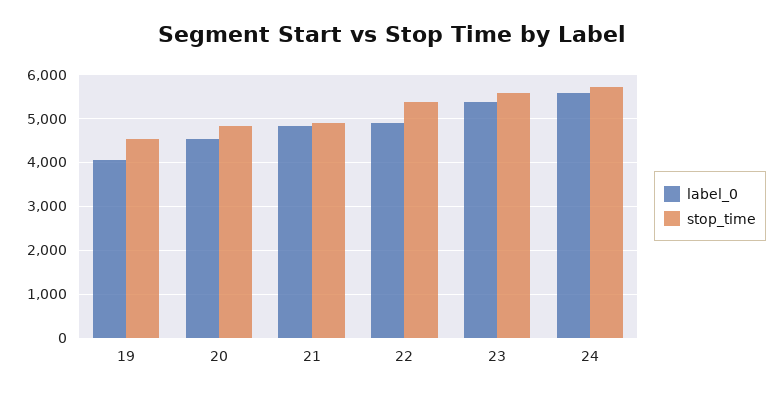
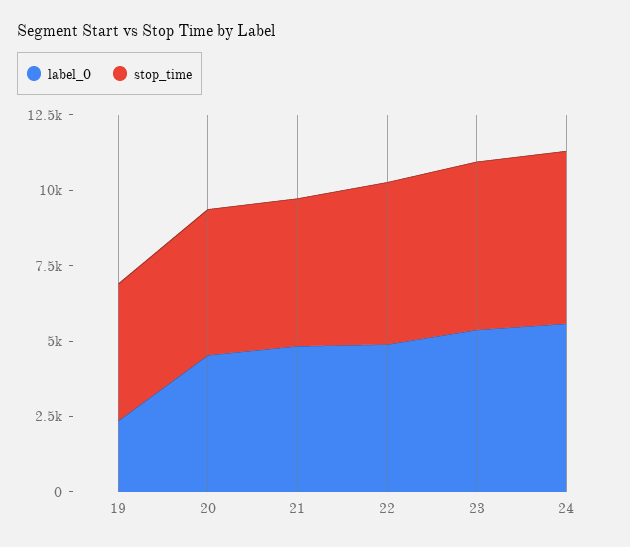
label_0, 19: 4000 -> 2500

